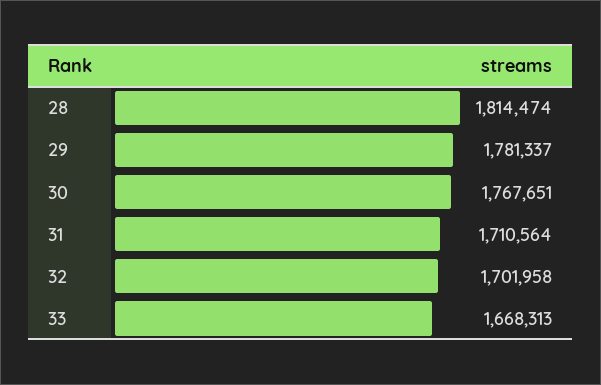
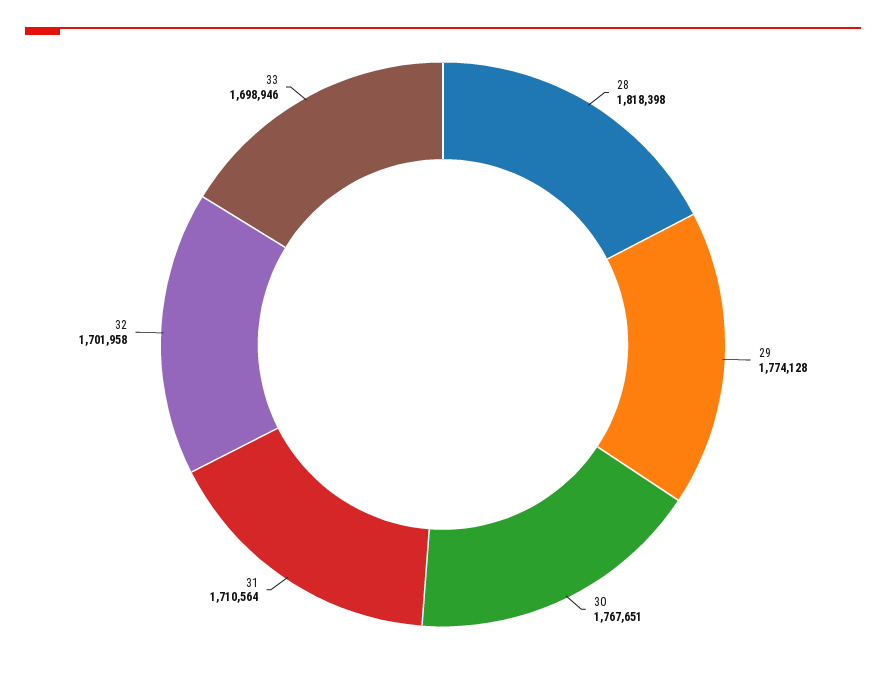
28: 1814474 -> 1818398
29: 1781337 -> 1774128
33: 1668313 -> 1698946

